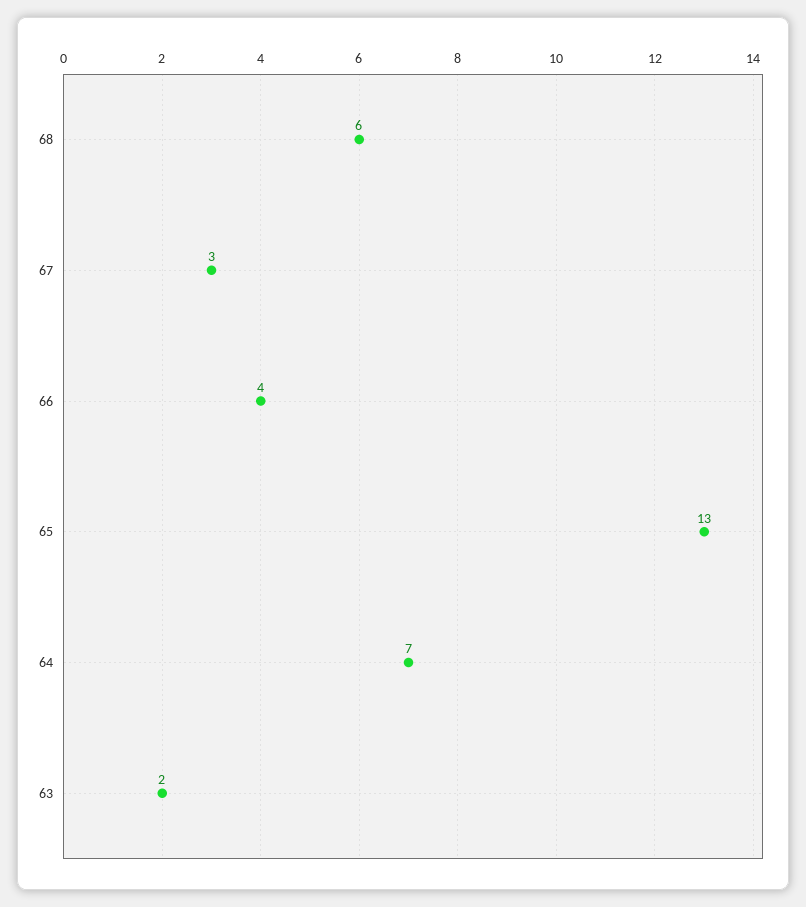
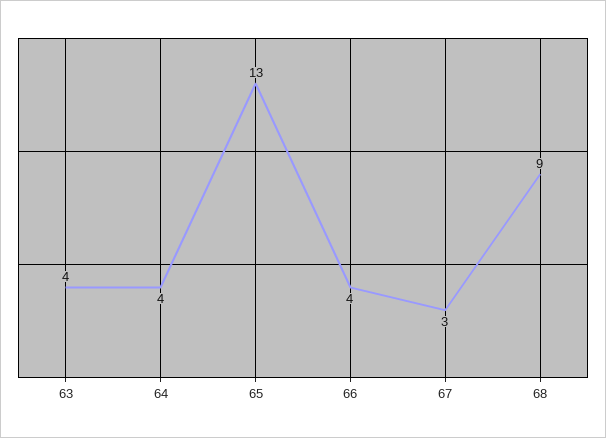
68: 6 -> 9
64: 7 -> 4
63: 2 -> 4

